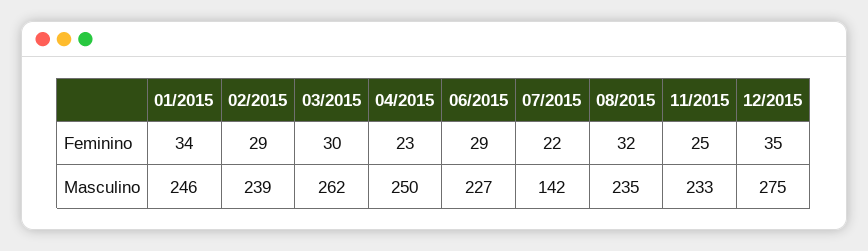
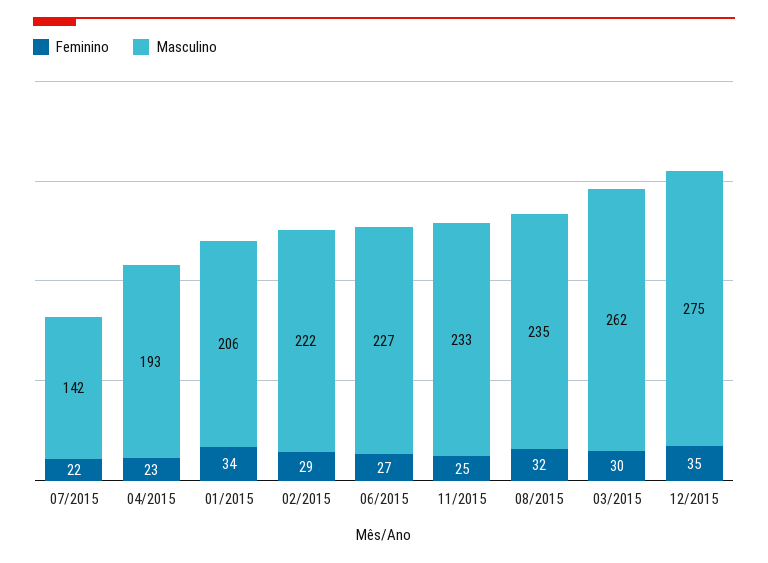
Feminino, 06/2015: 29 -> 27
Masculino, 01/2015: 246 -> 206
Masculino, 02/2015: 239 -> 222
Masculino, 04/2015: 250 -> 193

